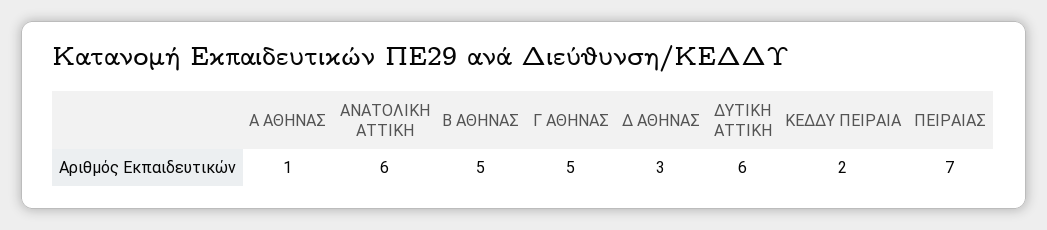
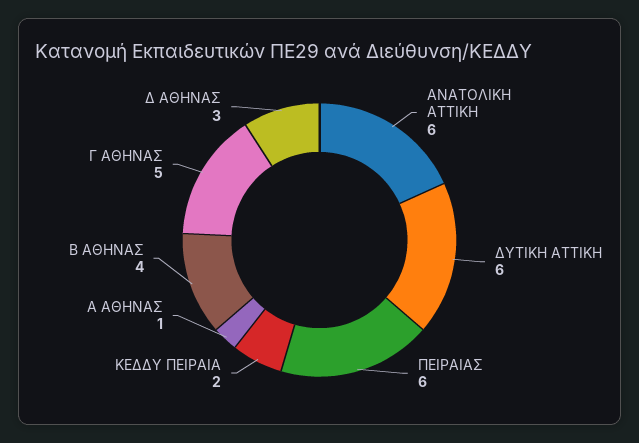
Β ΑΘΗΝΑΣ: 5 -> 4
ΠΕΙΡΑΙΑΣ: 7 -> 6

